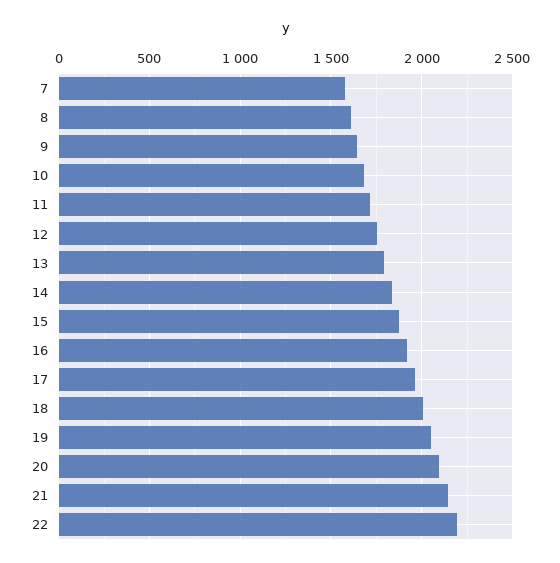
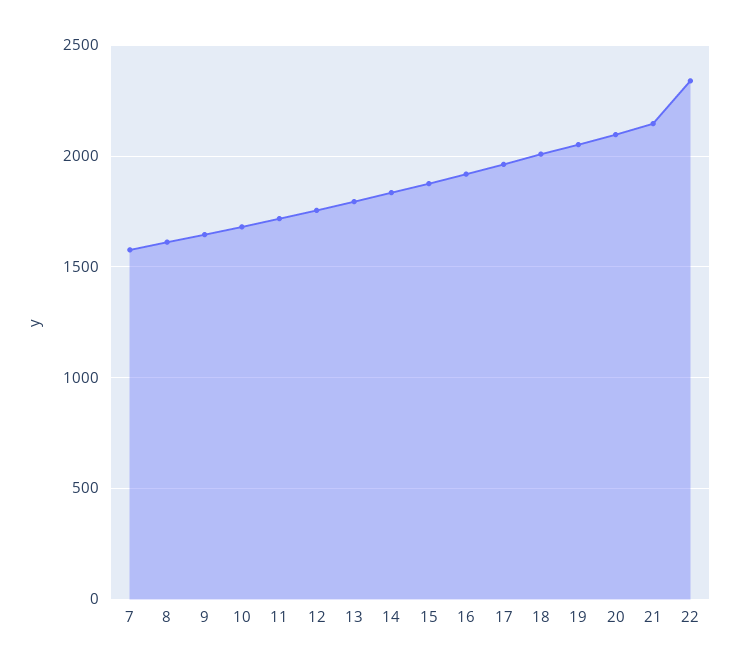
22: 2200 -> 2350

